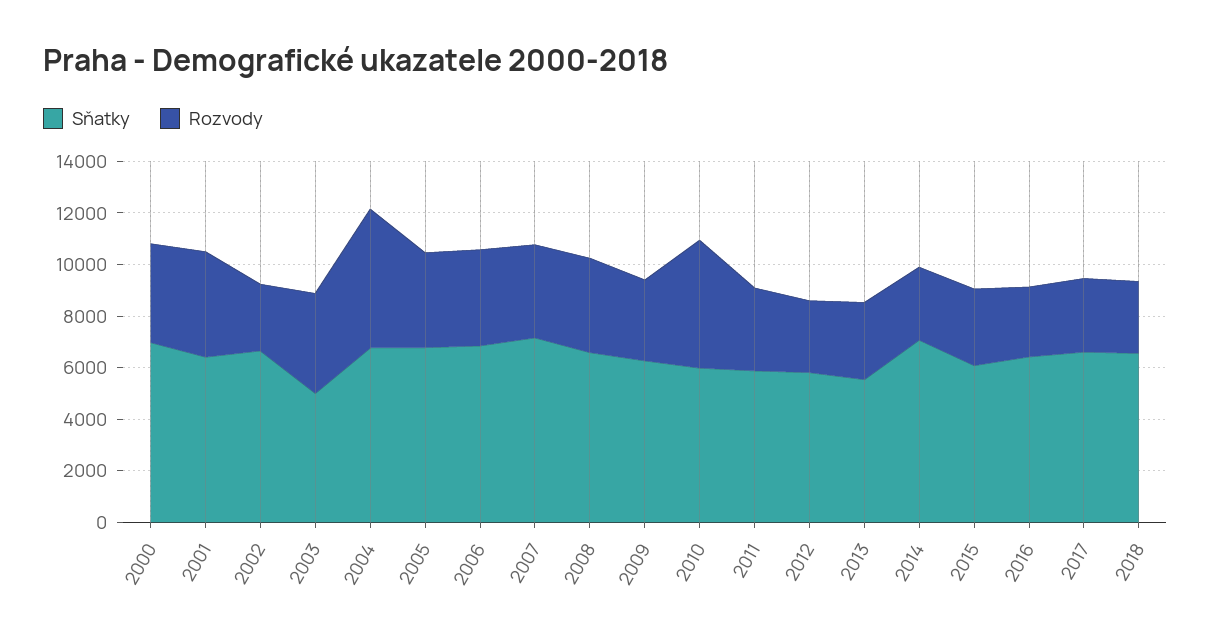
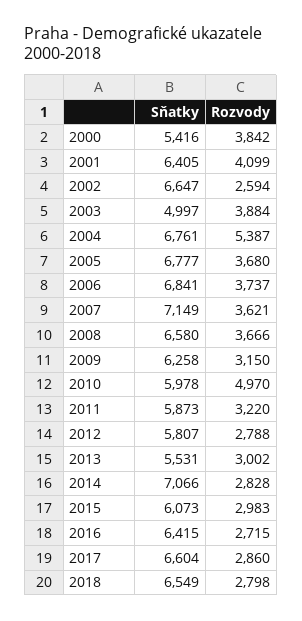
Sňatky, 2000: 7000 -> 5416

